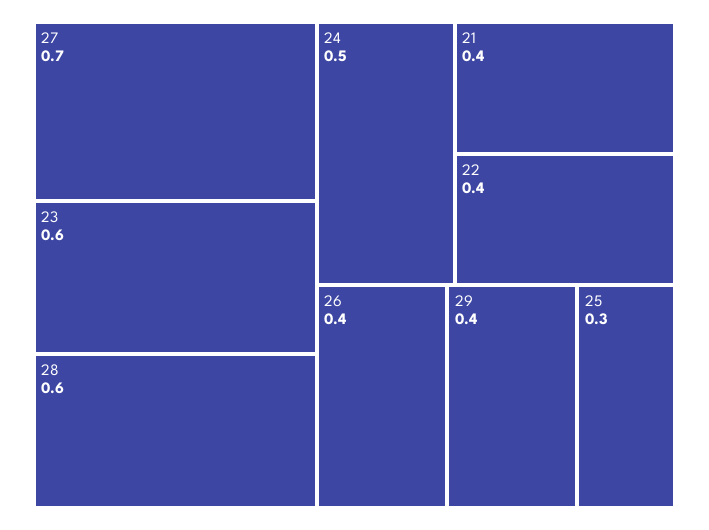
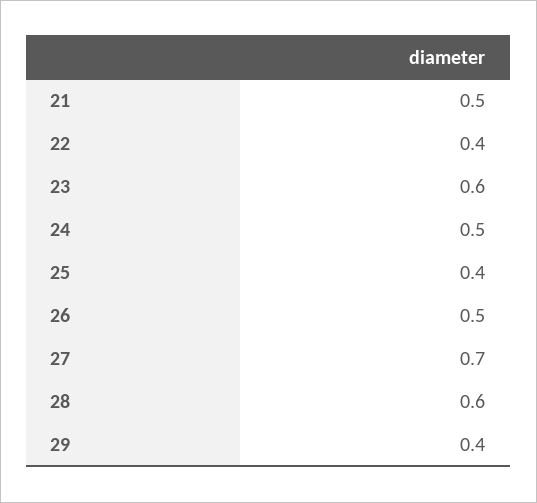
21: 0.4 -> 0.5
26: 0.4 -> 0.5
25: 0.3 -> 0.4

